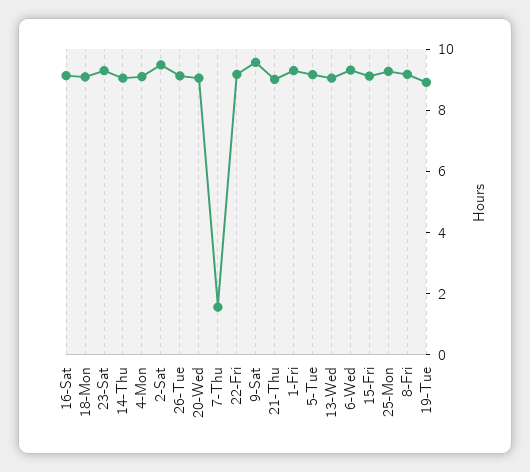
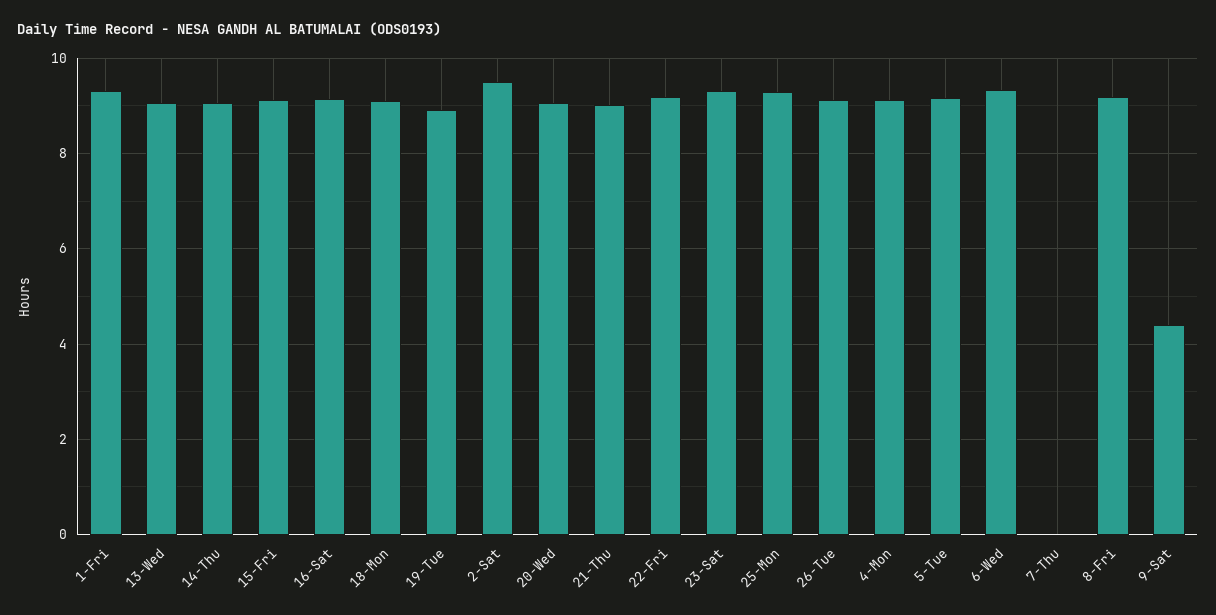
7-Thu: 1.5 -> 0
9-Sat: 9.5 -> 4.4

